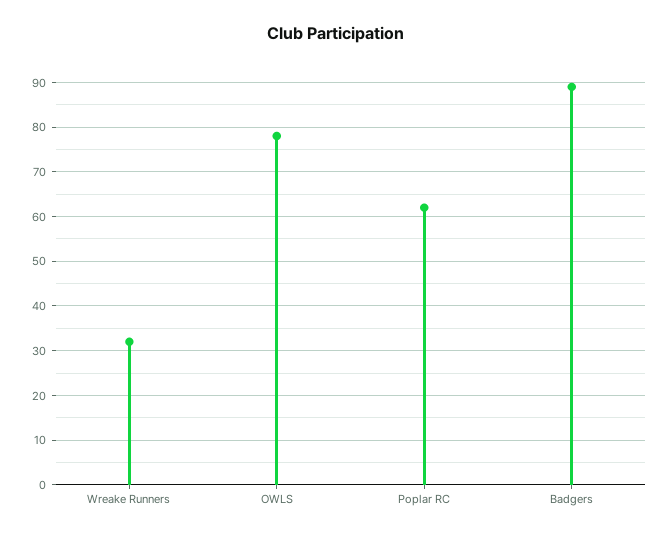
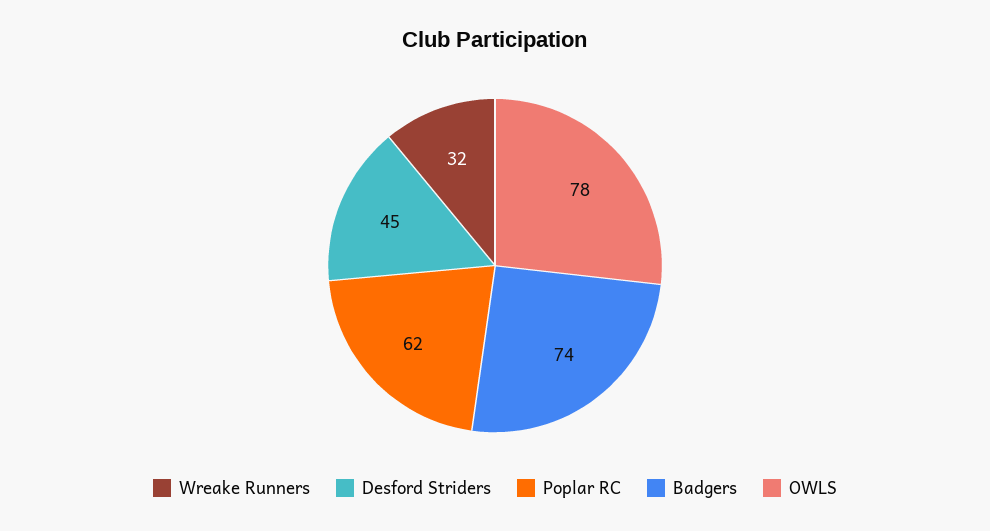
Badgers: 90 -> 74
Desford Striders: none -> 45

